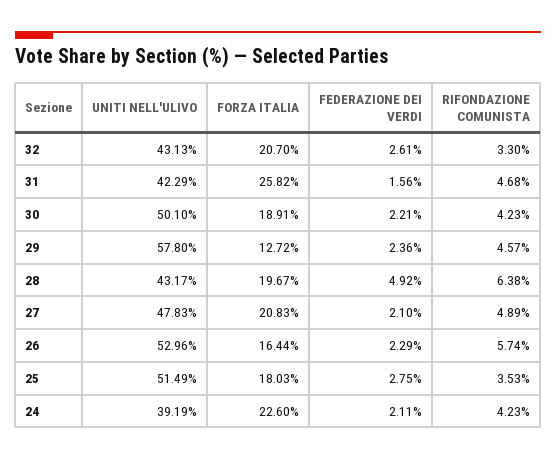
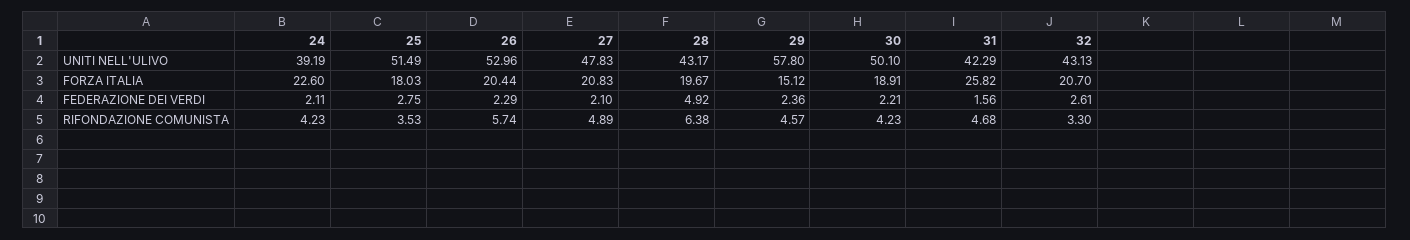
FORZA ITALIA, 29: 12.72 -> 15.12
FORZA ITALIA, 26: 16.44 -> 20.44

